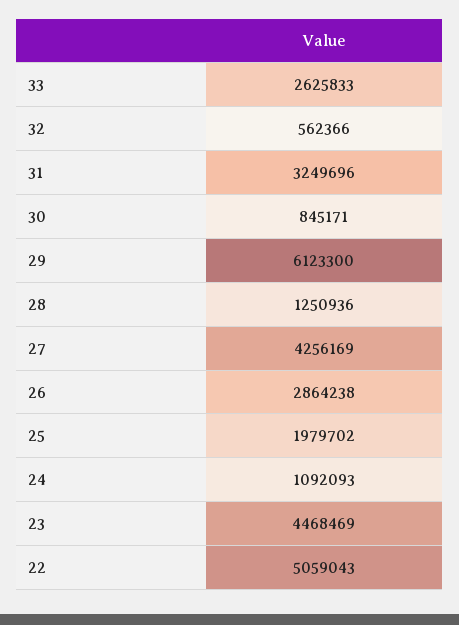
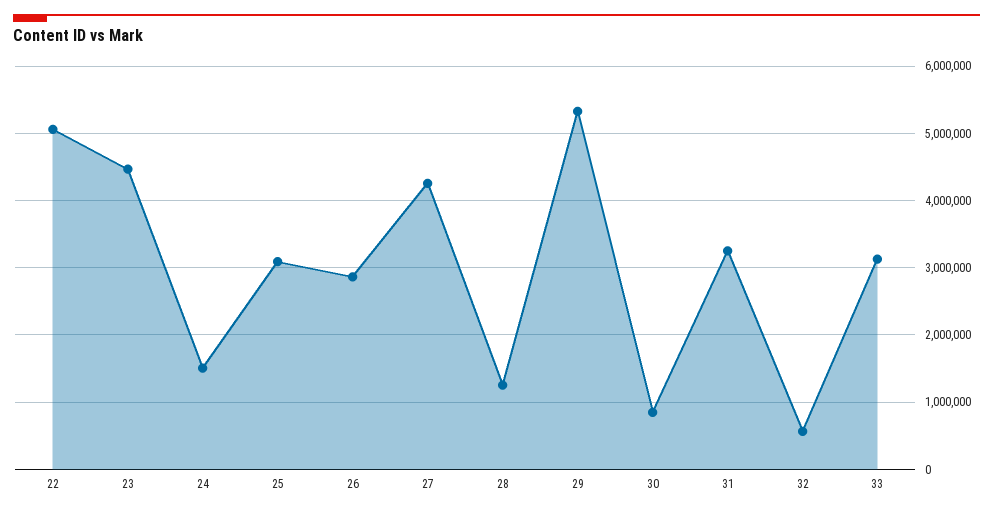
33: 2625833 -> 3100000
29: 6123300 -> 5300000
25: 1979702 -> 3100000
24: 1092093 -> 1500000

